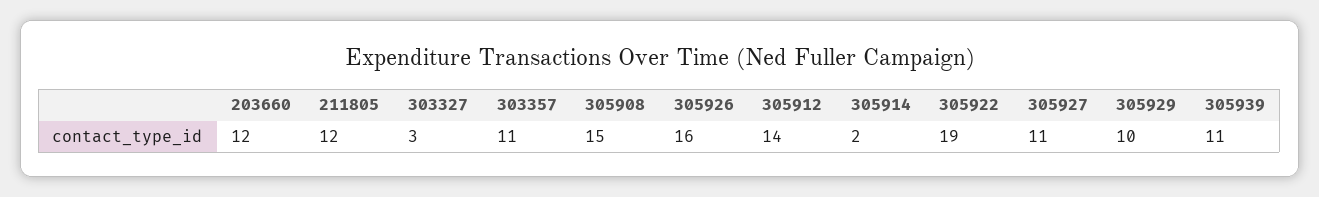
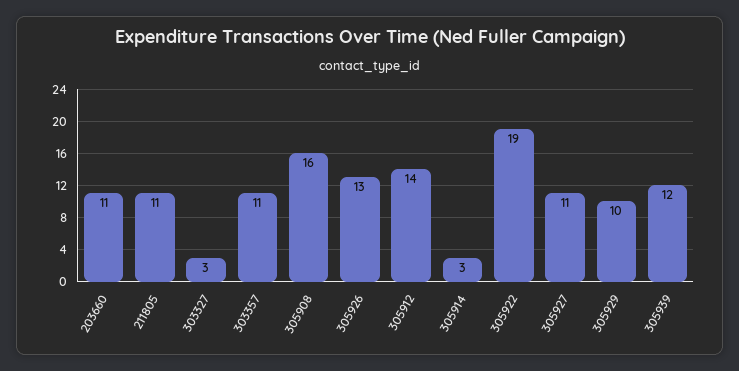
203660: 12 -> 11
211805: 12 -> 11
305908: 15 -> 16
305926: 16 -> 13
305914: 2 -> 3
305939: 11 -> 12

